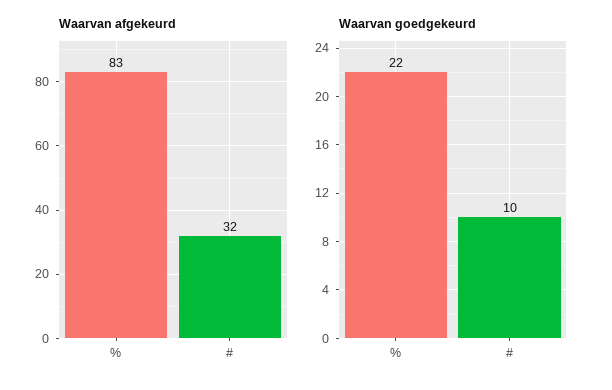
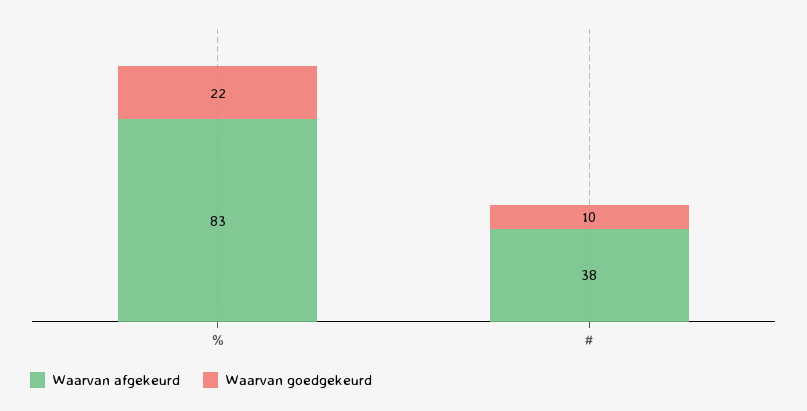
Waarvan afgekeurd, #: 32 -> 38

